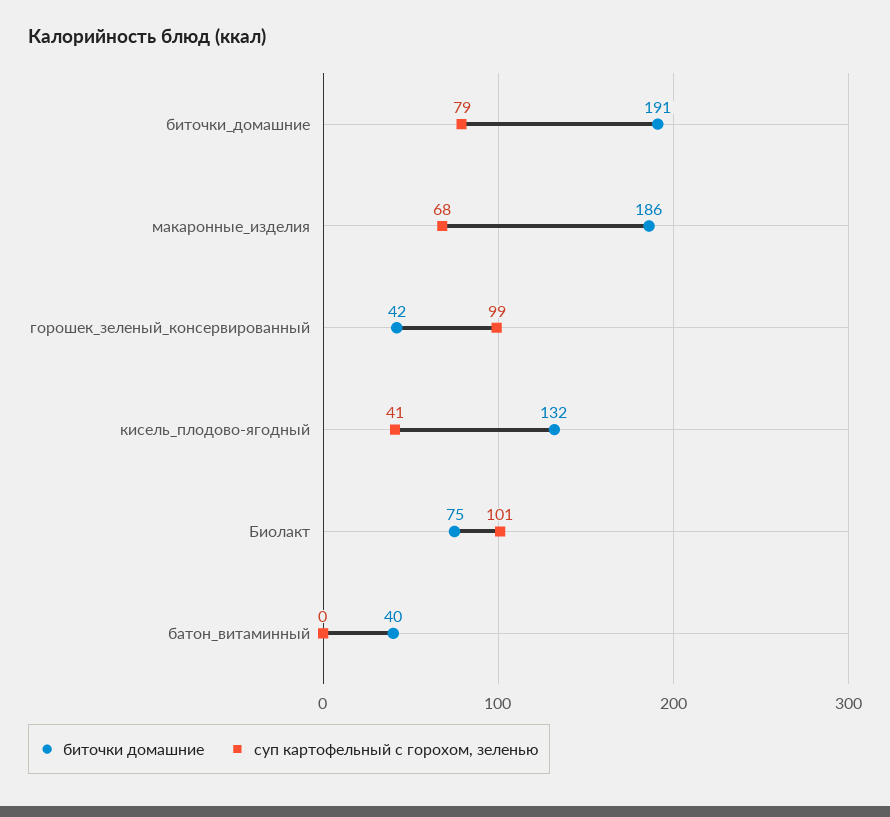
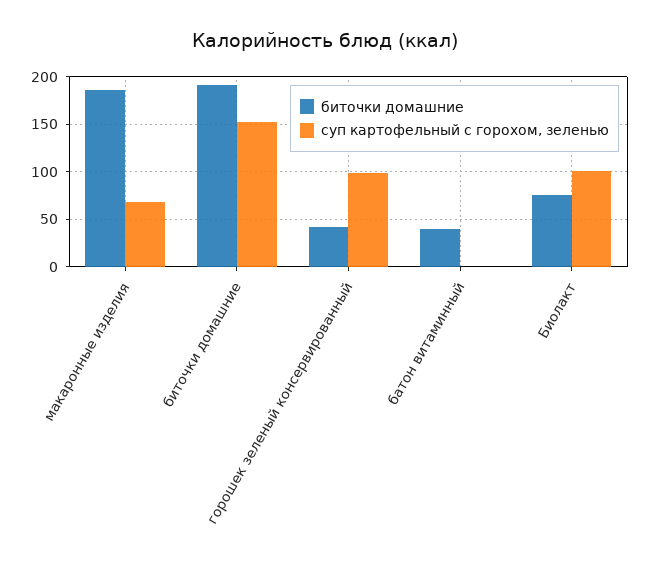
суп картофельный с горохом, зеленью, биточки_домашние: 79 -> 150
биточки домашние, кисель_плодово-ягодный: 132 -> none
суп картофельный с горохом, зеленью, кисель_плодово-ягодный: 41 -> none

